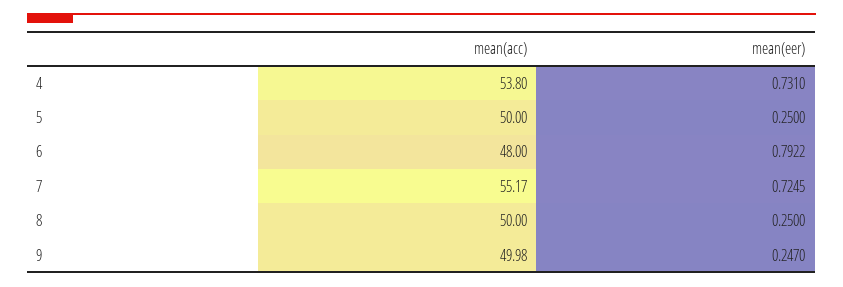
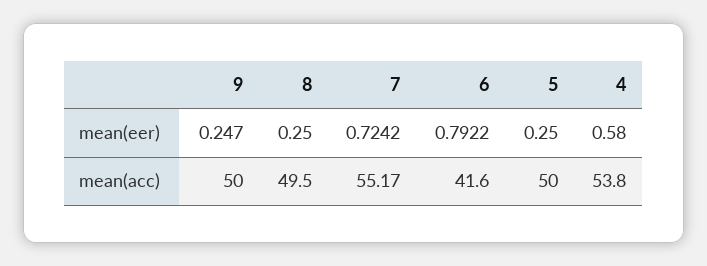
mean(eer), 4: 0.731 -> 0.58
mean(acc), 6: 48 -> 41.6
mean(eer), 7: 0.7245 -> 0.7242
mean(acc), 8: 50 -> 49.5
mean(acc), 9: 49.98 -> 50

